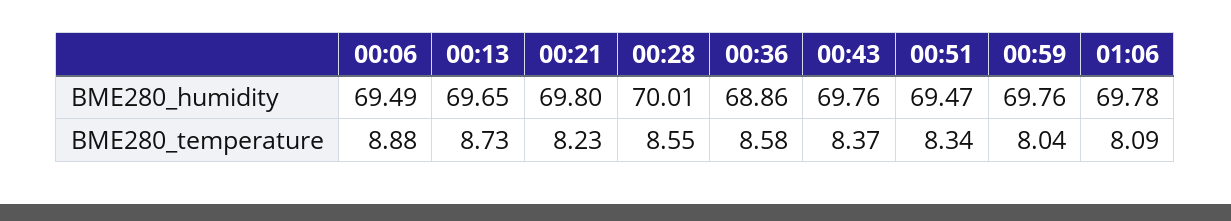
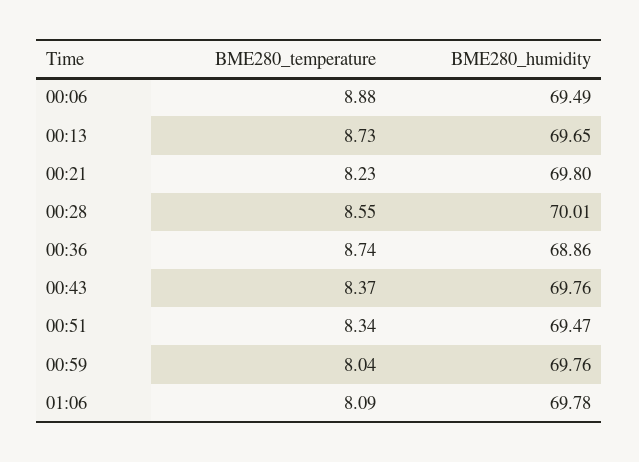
00:36, BME280_temperature: 8.58 -> 8.74

